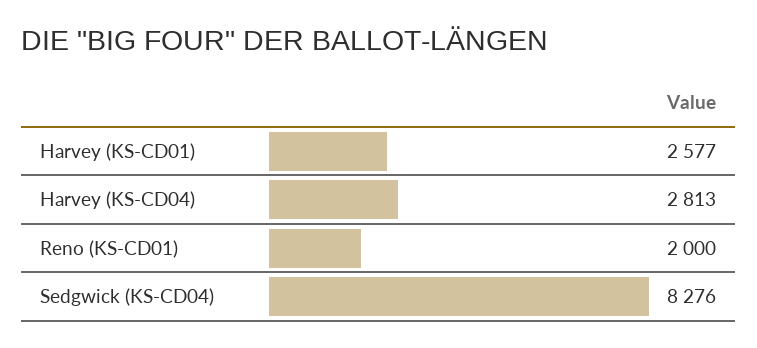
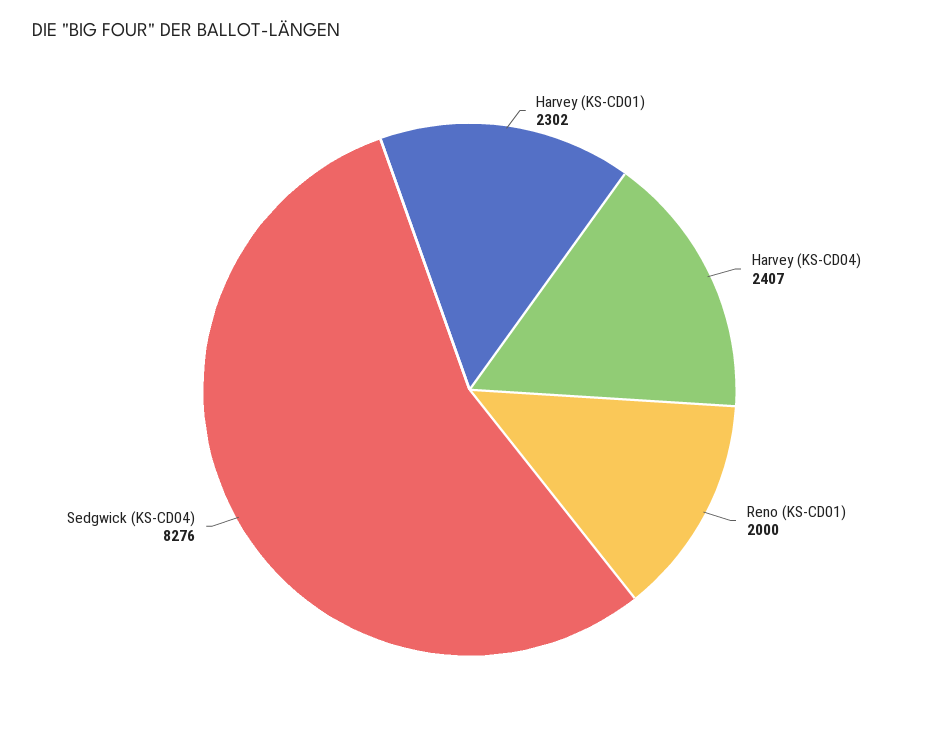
Harvey (KS-CD01): 2577 -> 2302
Harvey (KS-CD04): 2813 -> 2407

